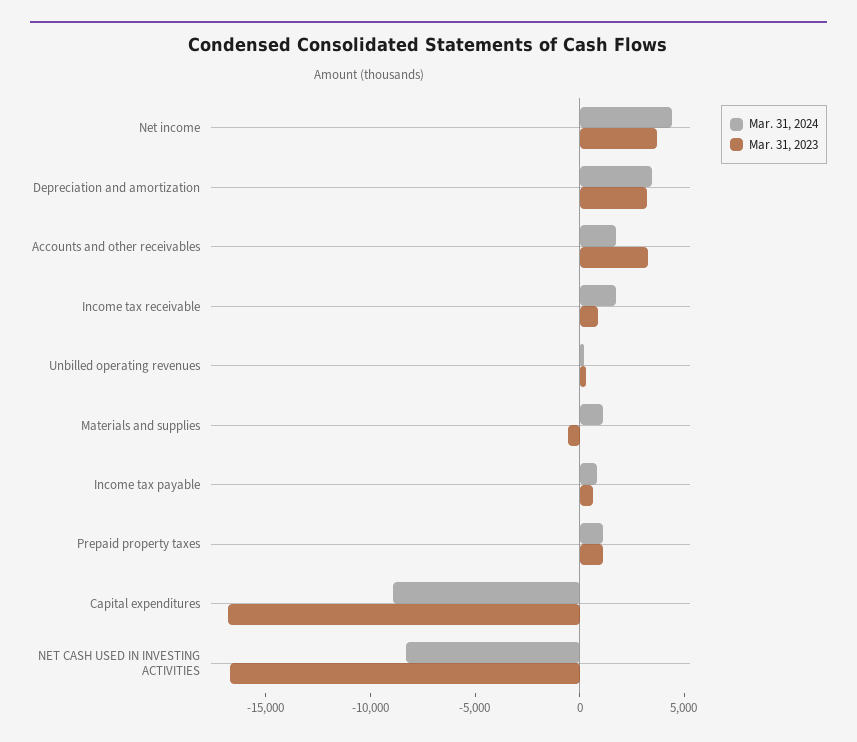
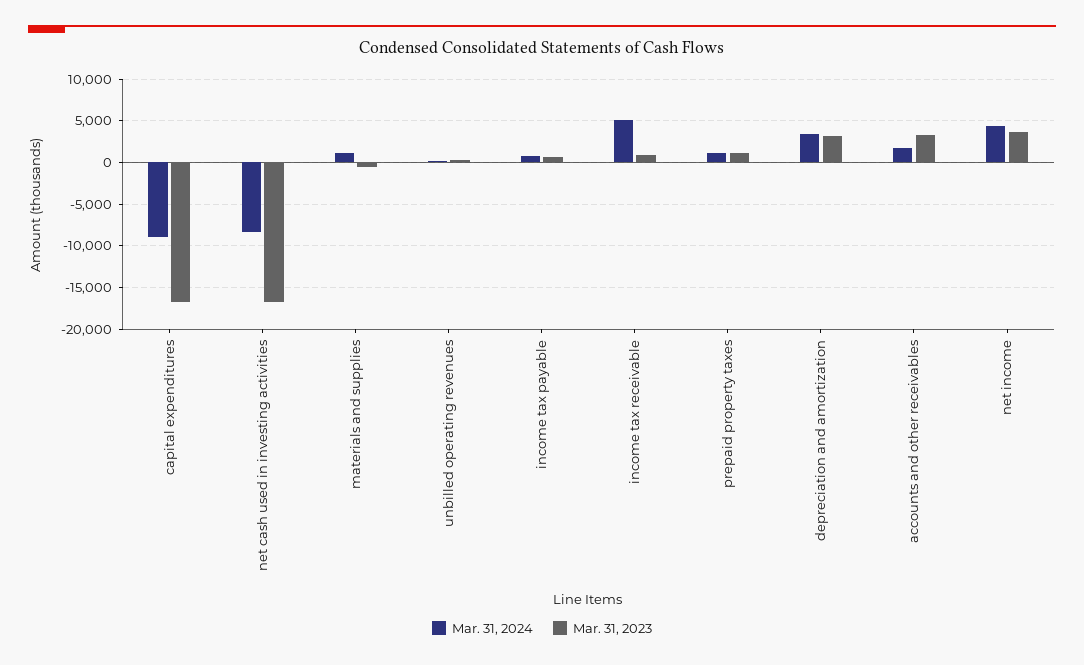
Mar. 31, 2024, Income tax receivable: 2000 -> 5000

